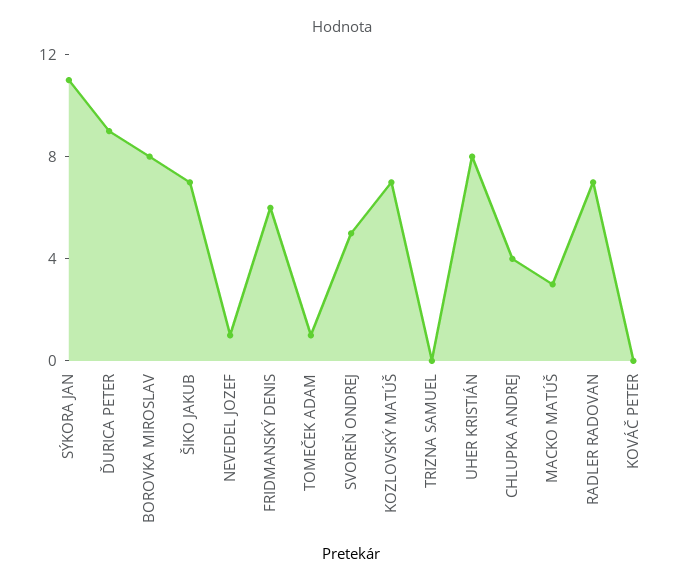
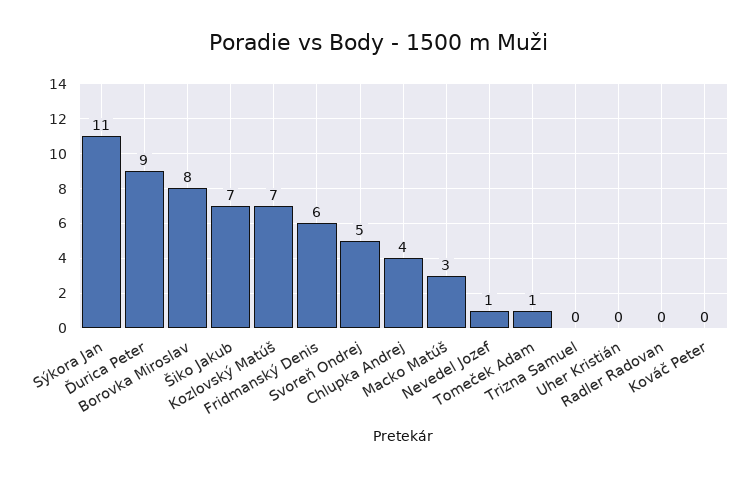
UHER KRISTIÁN: 8 -> 0
RADLER RADOVAN: 7 -> 0

